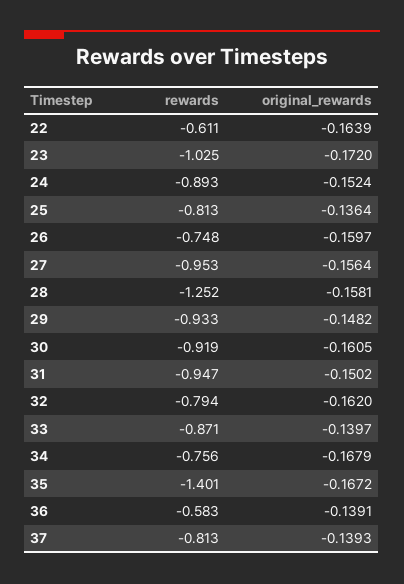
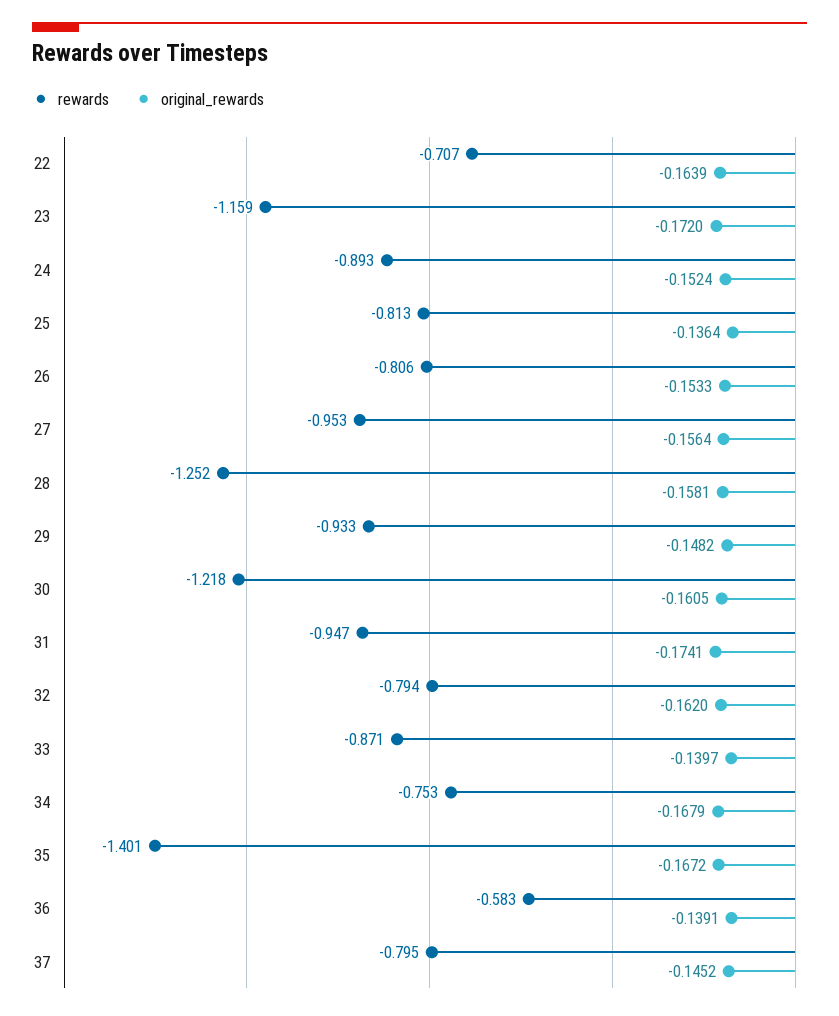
rewards, 22: -0.611 -> -0.707
rewards, 23: -1.025 -> -1.159
rewards, 26: -0.748 -> -0.806
original_rewards, 26: -0.1597 -> -0.1533
rewards, 30: -0.919 -> -1.218
original_rewards, 31: -0.1502 -> -0.1741
rewards, 34: -0.756 -> -0.753
rewards, 37: -0.813 -> -0.795
original_rewards, 37: -0.1393 -> -0.1452

